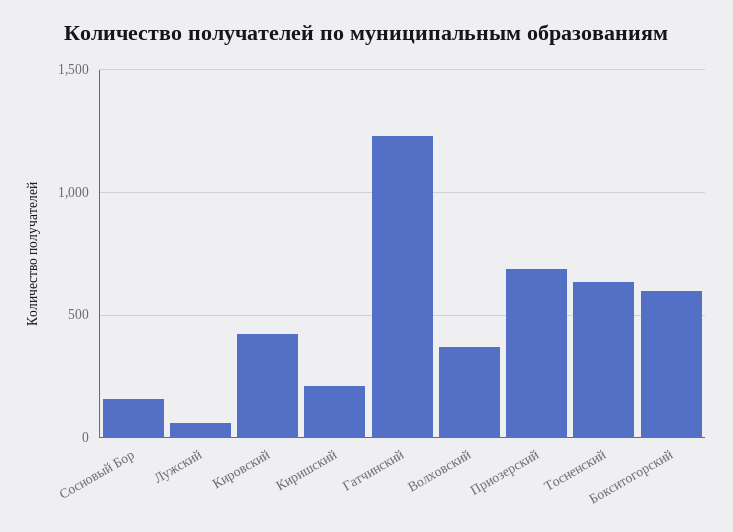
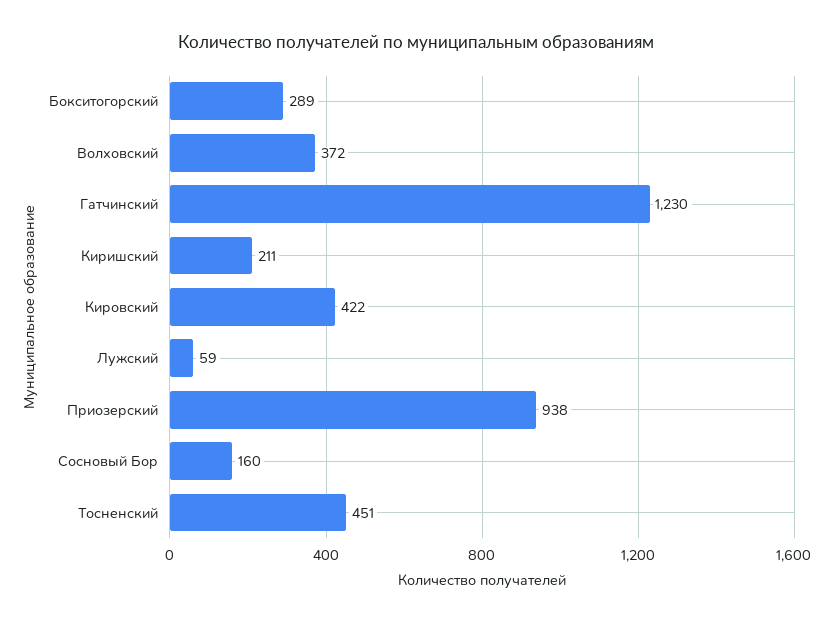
Приозерский: 700 -> 938
Тосненский: 650 -> 451
Бокситогорский: 600 -> 289

